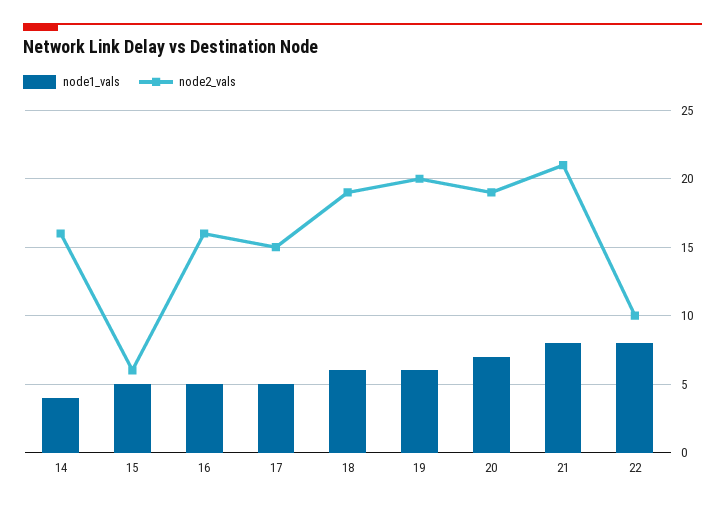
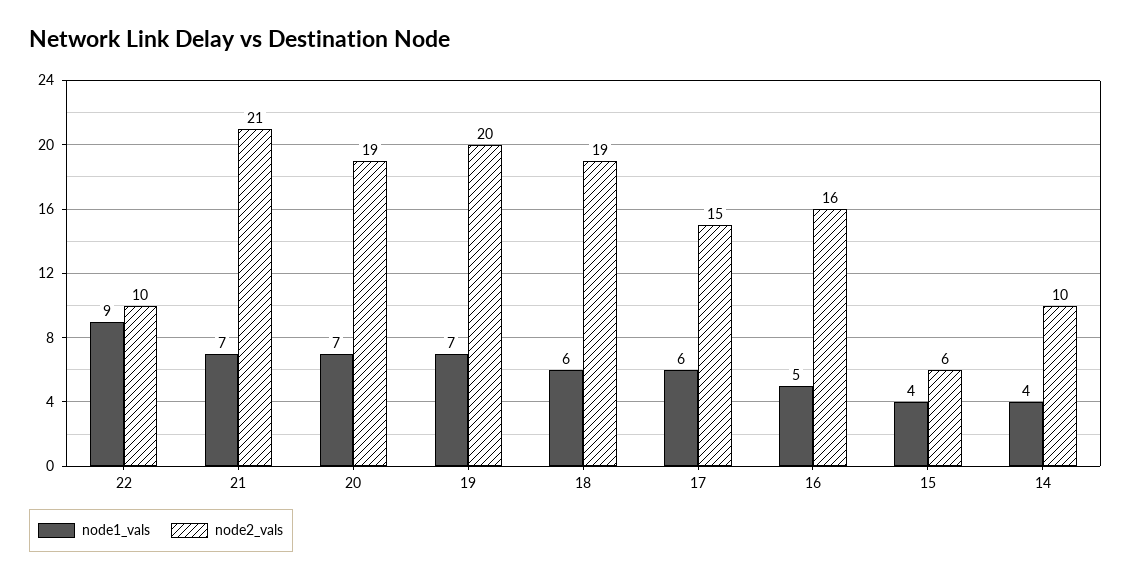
node2_vals, 14: 16 -> 10
node1_vals, 15: 5 -> 4
node1_vals, 17: 5 -> 6
node1_vals, 19: 6 -> 7
node1_vals, 21: 8 -> 7
node1_vals, 22: 8 -> 9

